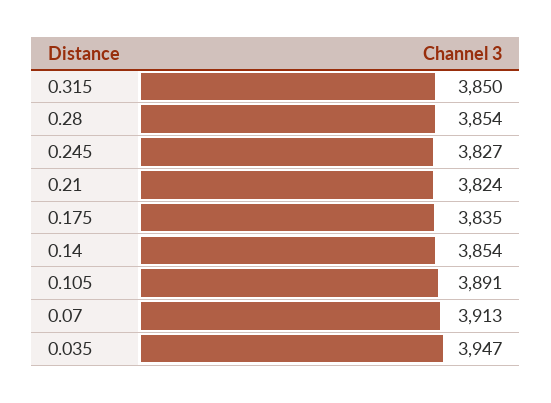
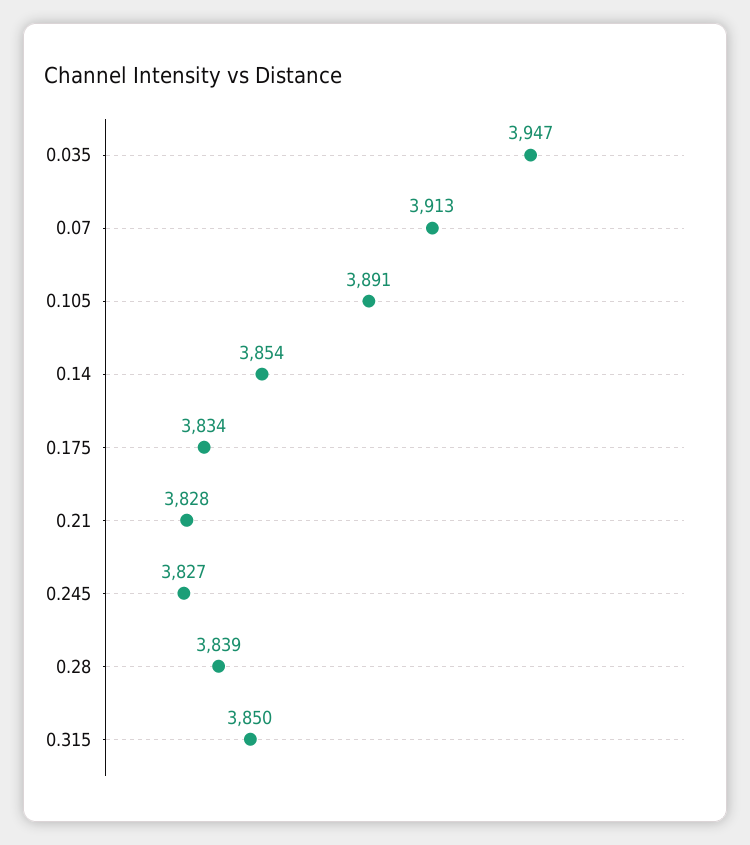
0.28: 3854 -> 3839
0.21: 3824 -> 3828
0.175: 3835 -> 3834

